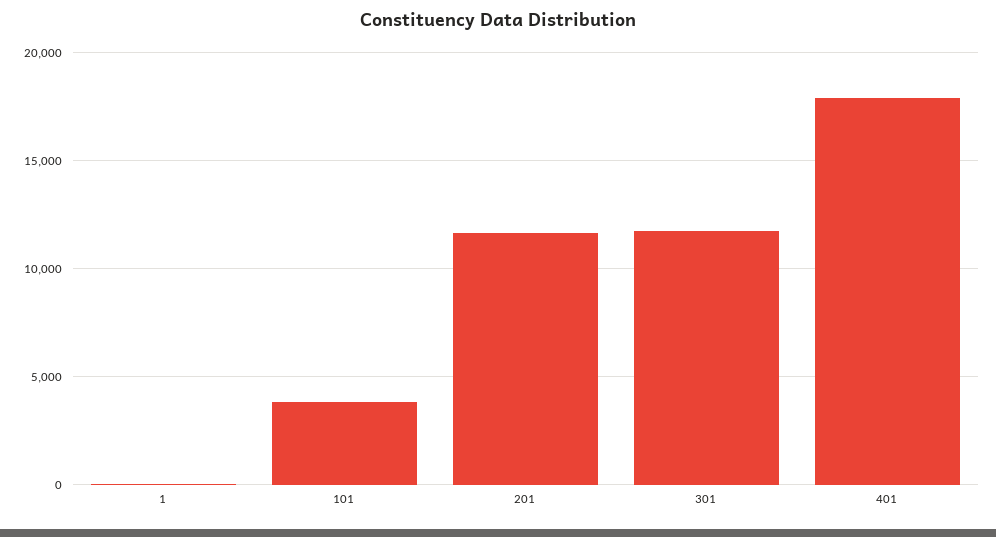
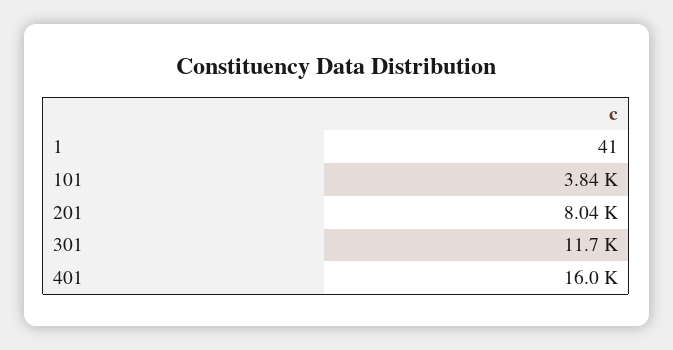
201: 11500 -> 8040
401: 18000 -> 16000

